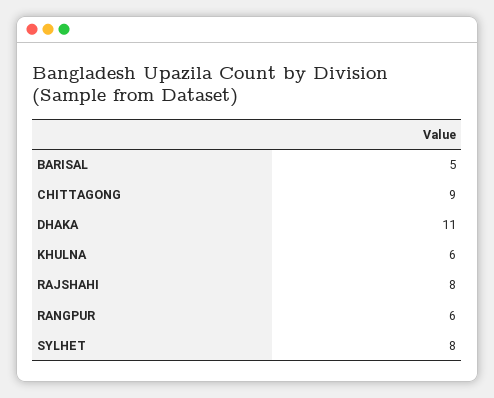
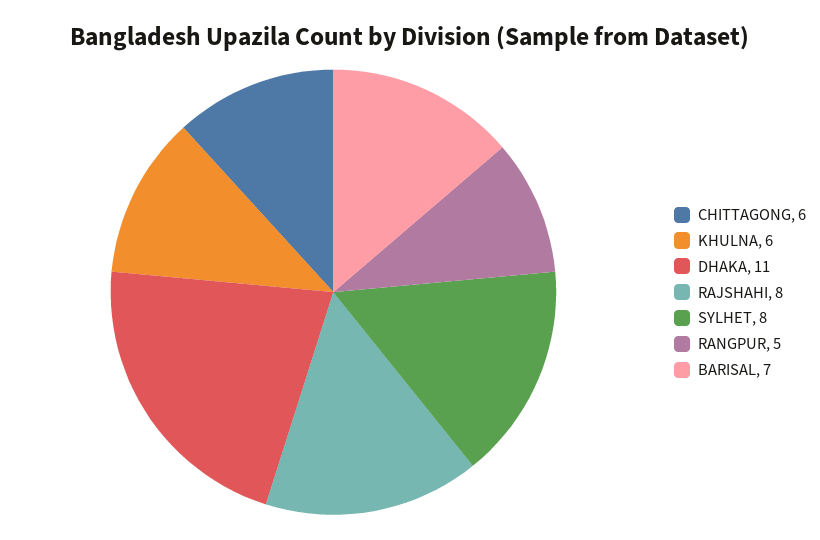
BARISAL: 5 -> 7
CHITTAGONG: 9 -> 6
RANGPUR: 6 -> 5

